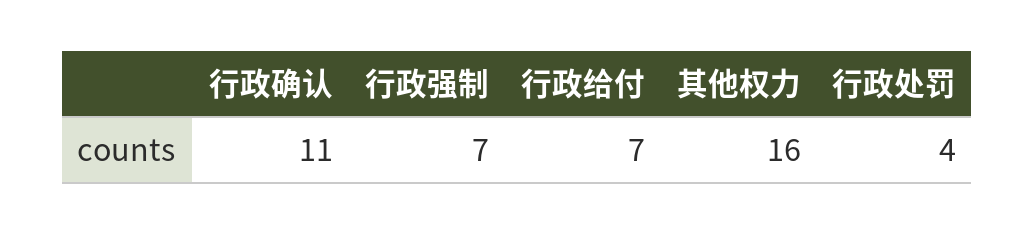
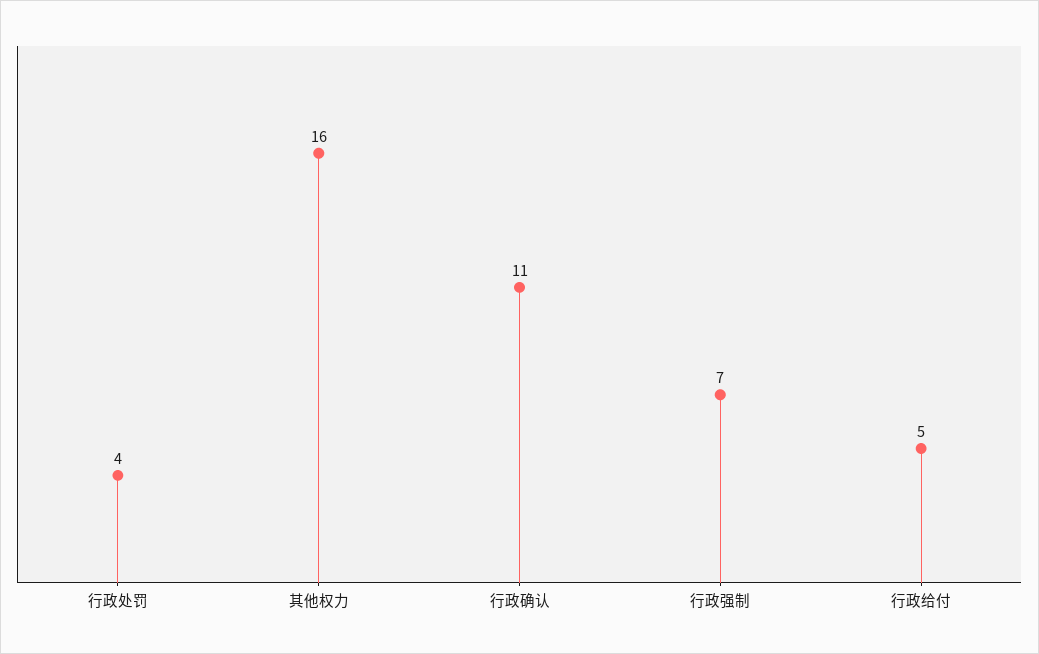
行政给付: 7 -> 5

